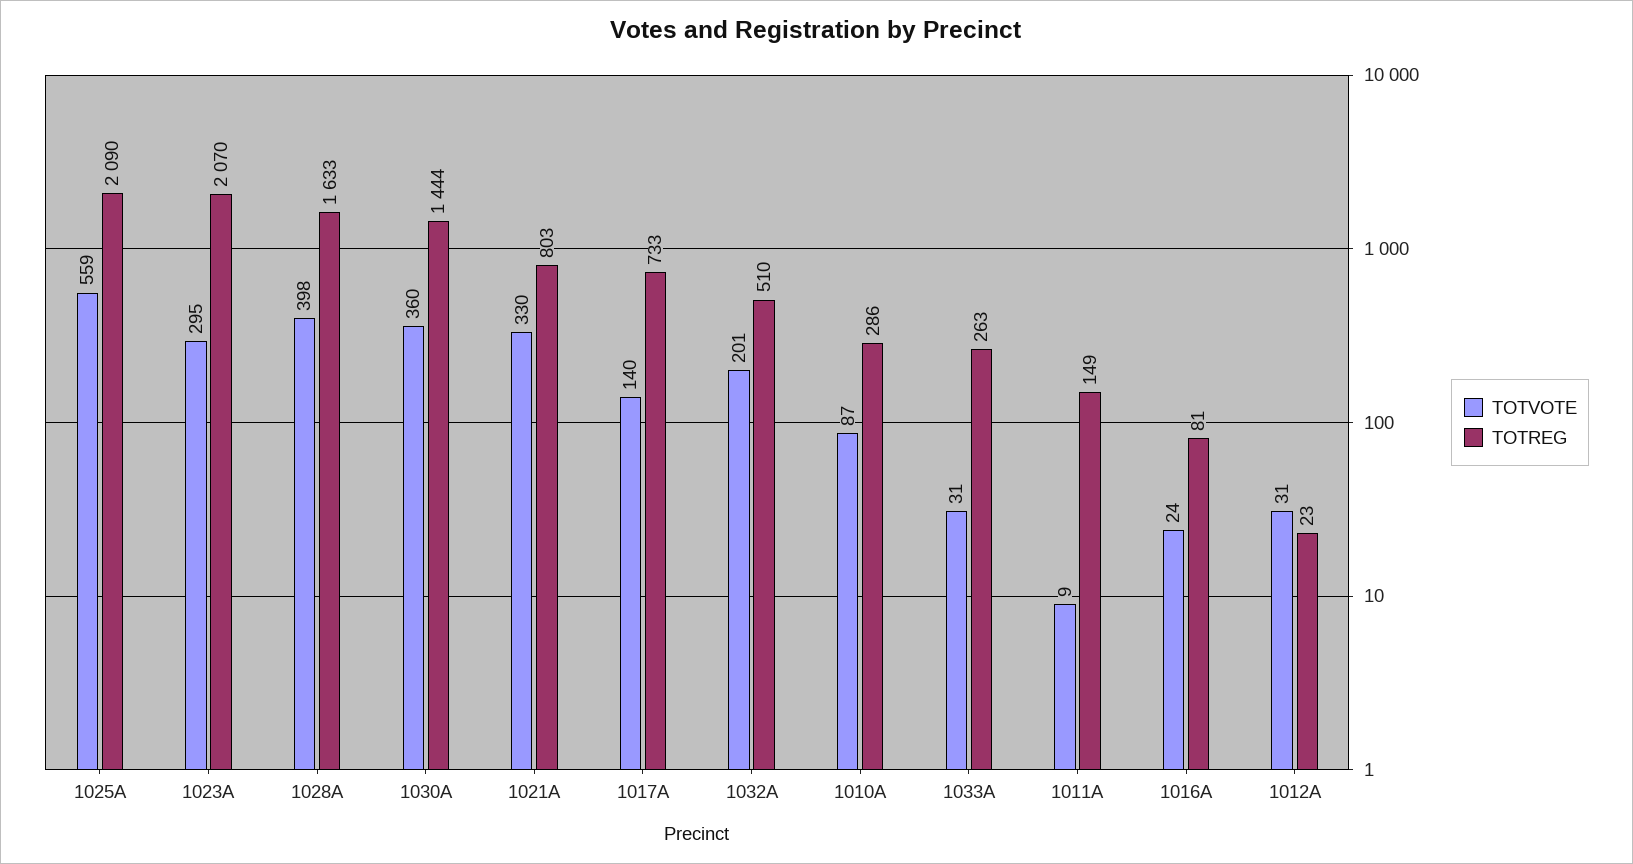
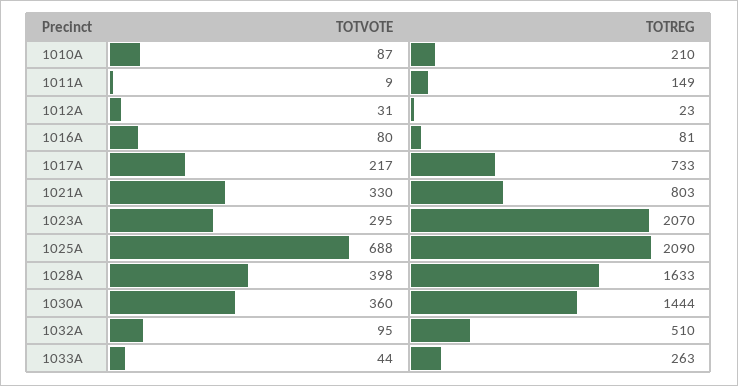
TOTVOTE, 1025A: 559 -> 688
TOTVOTE, 1017A: 140 -> 217
TOTVOTE, 1032A: 201 -> 95
TOTREG, 1010A: 286 -> 210
TOTVOTE, 1033A: 31 -> 44
TOTVOTE, 1016A: 24 -> 80

